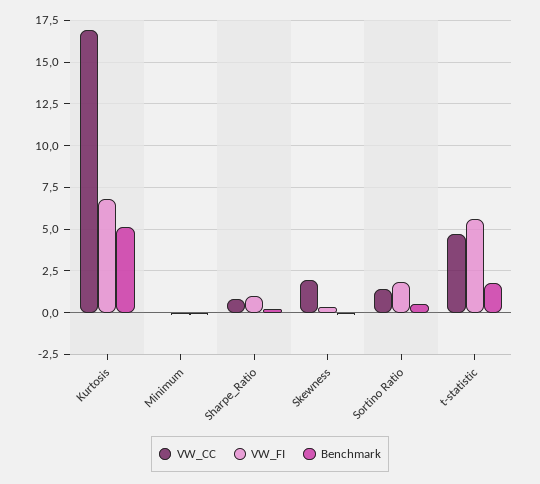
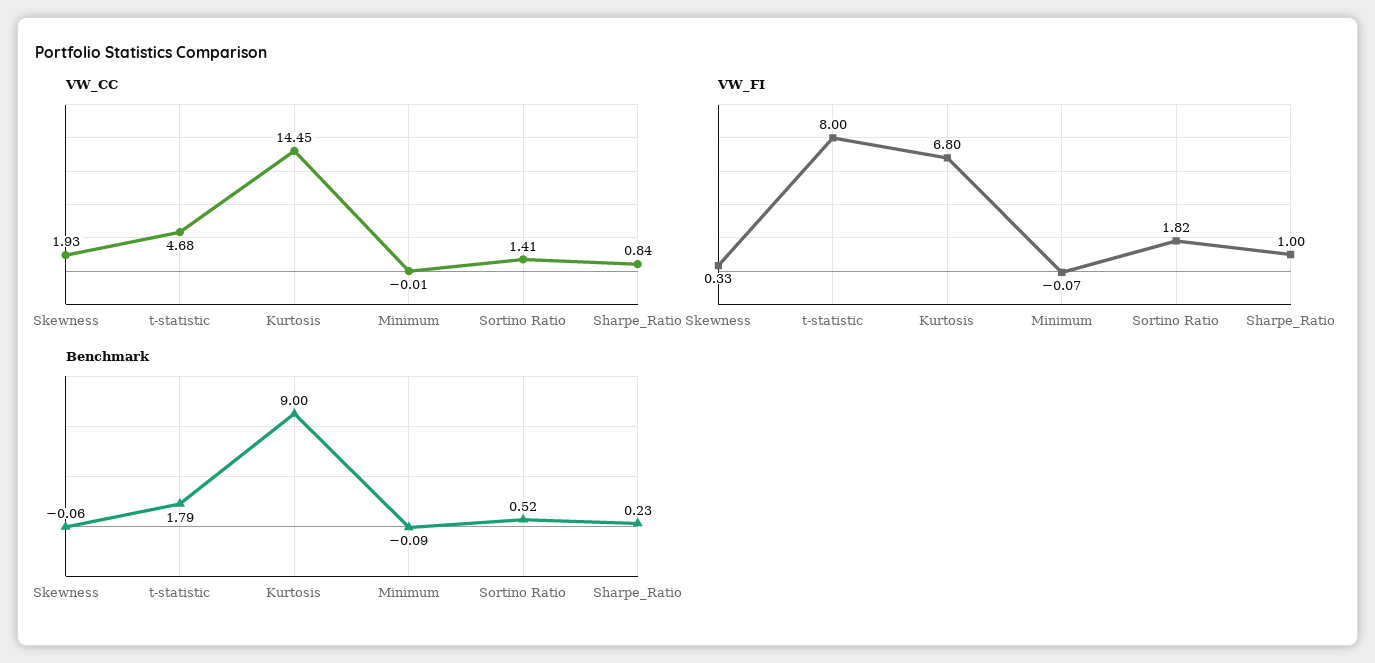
VW_CC, Kurtosis: 17 -> 14.45
Benchmark, Kurtosis: 5 -> 9
VW_FI, t-statistic: 5.5 -> 8

